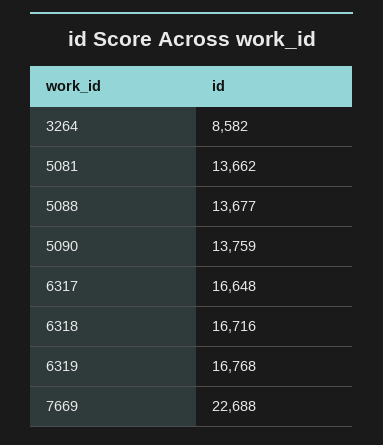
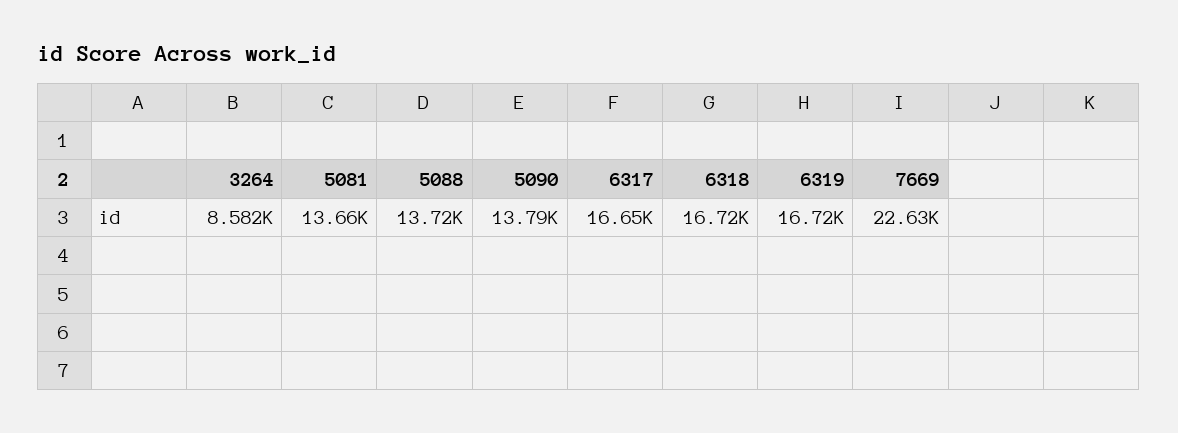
5088: 13677 -> 13720
5090: 13759 -> 13790
6319: 16768 -> 16720
7669: 22688 -> 22630

